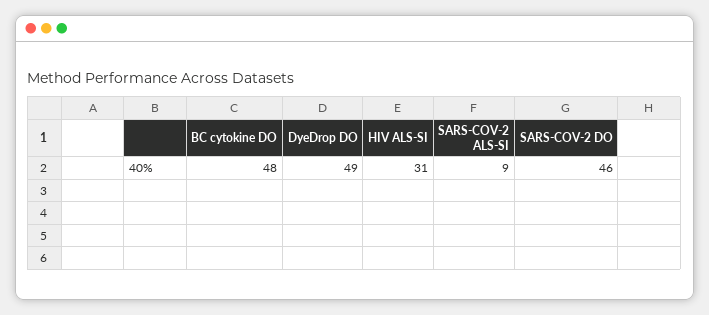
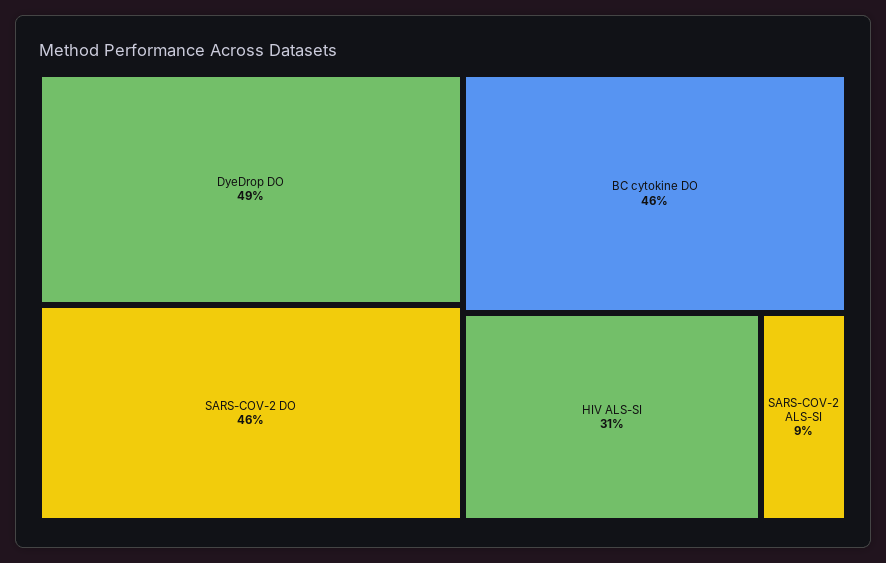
BC cytokine DO: 48 -> 46

